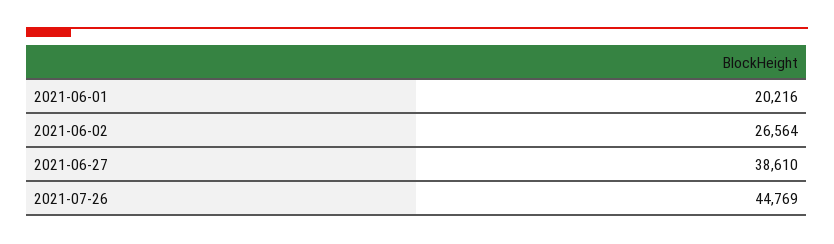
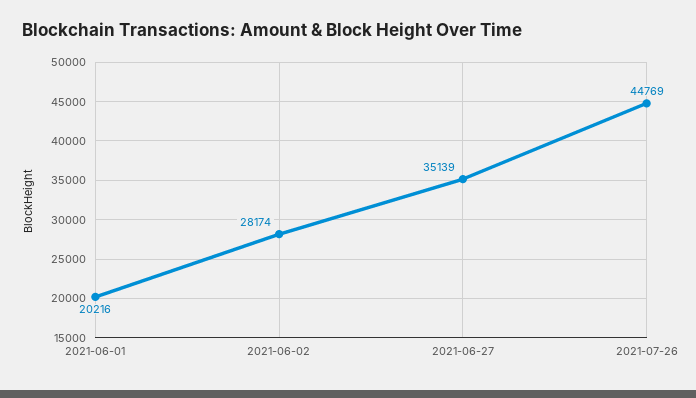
2021-06-02: 26564 -> 28174
2021-06-27: 38610 -> 35139

